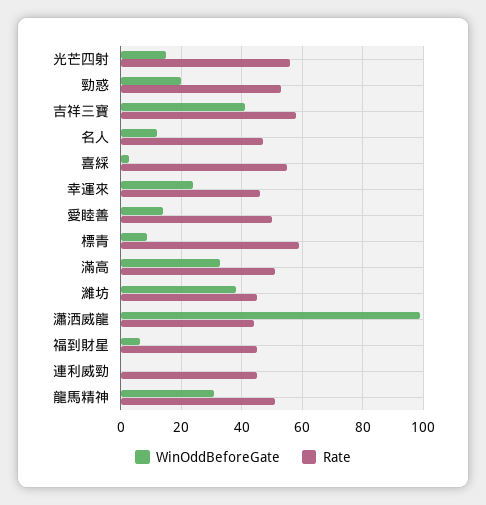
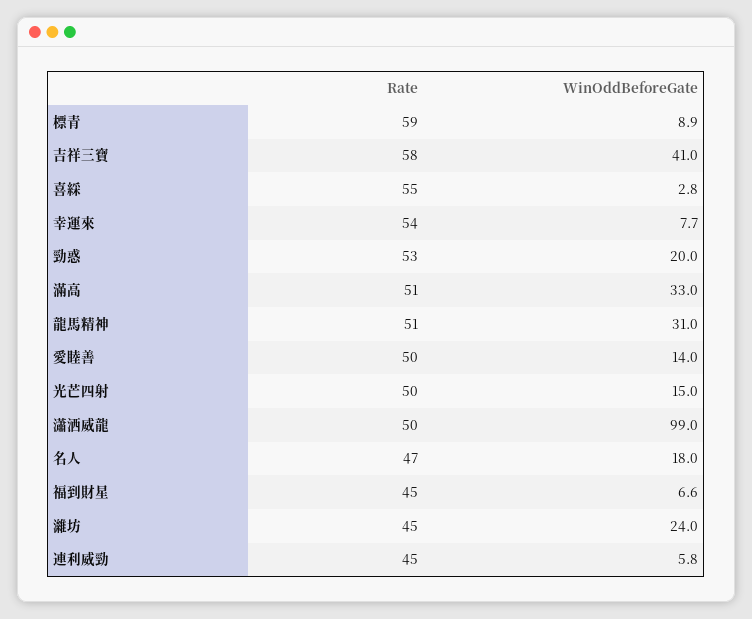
Rate, 光芒四射: 56 -> 50
WinOddBeforeGate, 名人: 12 -> 18
WinOddBeforeGate, 幸運來: 24 -> 7.7
Rate, 幸運來: 46 -> 54
WinOddBeforeGate, 濰坊: 38 -> 24
Rate, 瀟洒威龍: 44 -> 50
WinOddBeforeGate, 連利威勁: 0 -> 5.8

